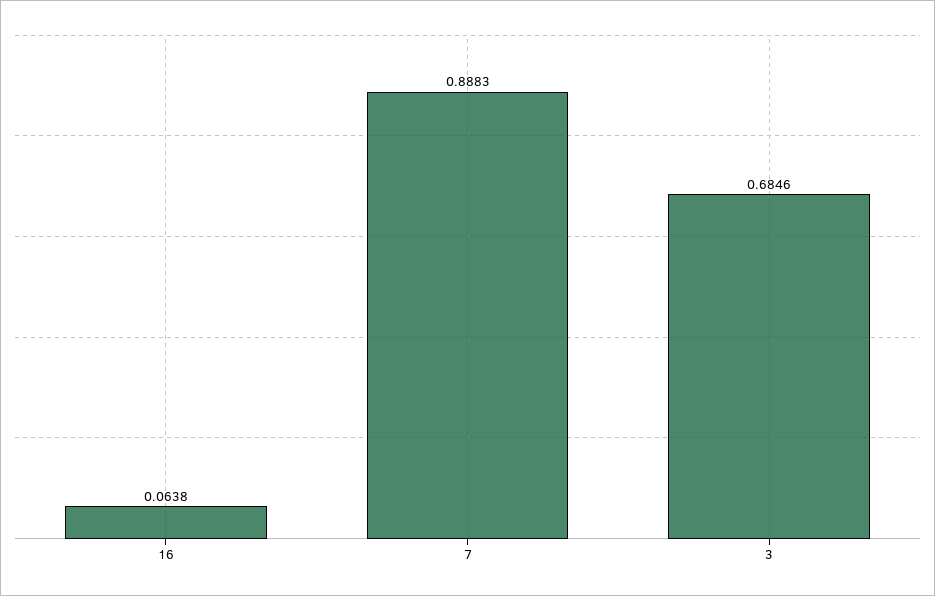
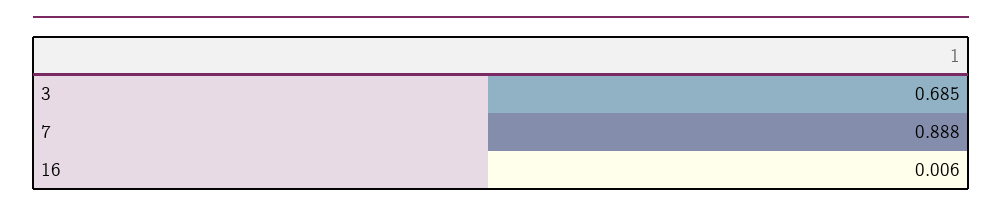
16: 0.0638 -> 0.006

